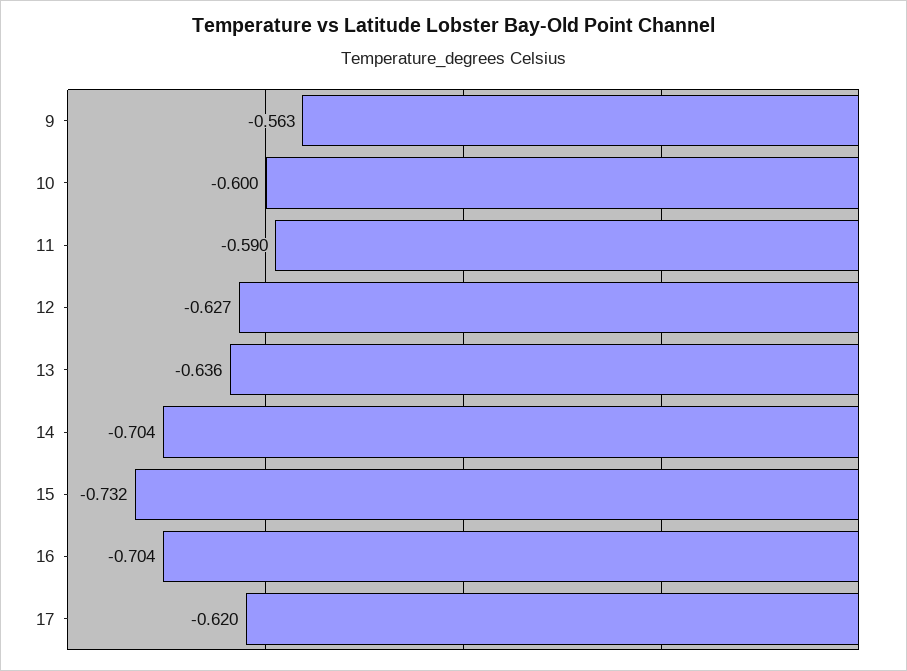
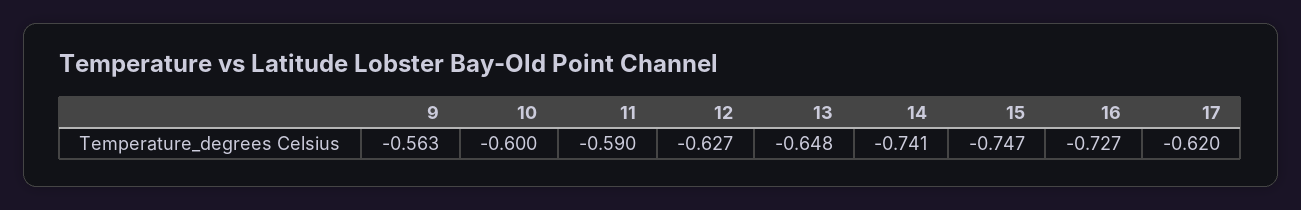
13: -0.636 -> -0.648
14: -0.704 -> -0.741
15: -0.732 -> -0.747
16: -0.704 -> -0.727

